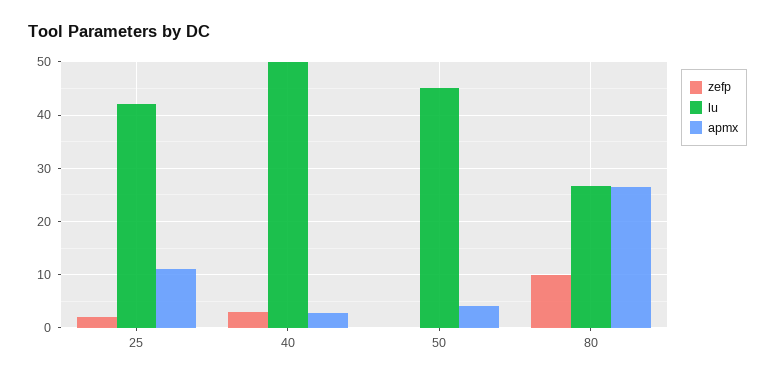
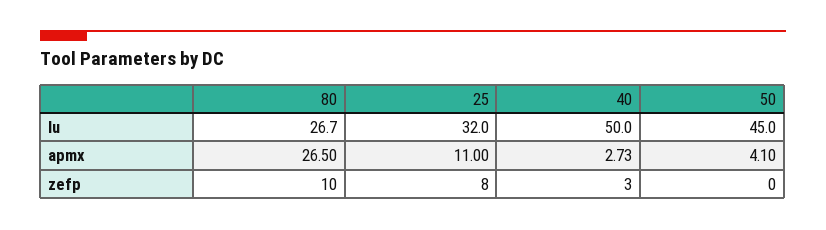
zefp, 25: 2 -> 8
lu, 25: 42 -> 32

